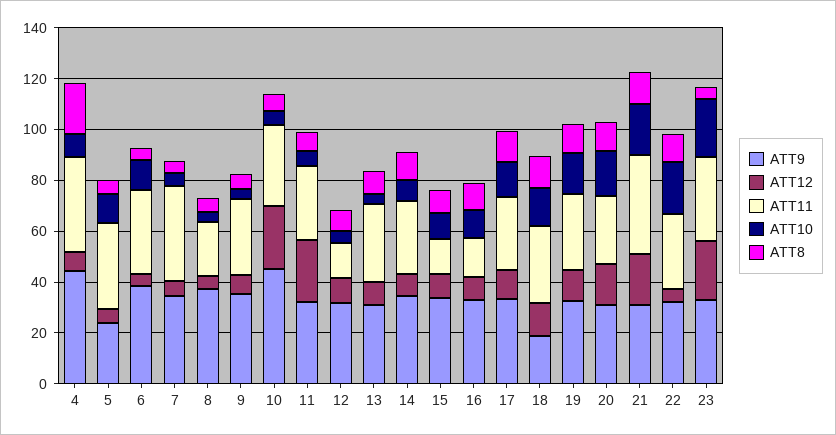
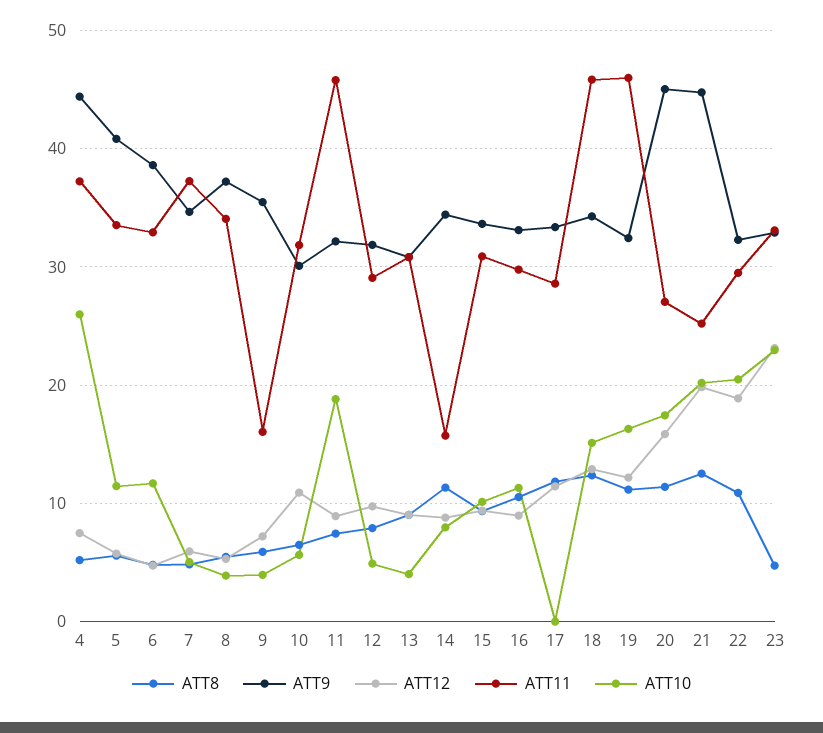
ATT10, 4: 10 -> 26
ATT8, 4: 20 -> 5
ATT9, 5: 25 -> 41
ATT11, 8: 20 -> 34
ATT11, 9: 30 -> 16
ATT9, 10: 45 -> 30
ATT12, 10: 25 -> 11
ATT12, 11: 25 -> 9
ATT11, 11: 30 -> 46
ATT10, 11: 5 -> 19
ATT11, 12: 15 -> 29
ATT11, 14: 30 -> 16
ATT11, 15: 15 -> 31
ATT11, 16: 15 -> 30
ATT10, 17: 15 -> 0
ATT9, 18: 20 -> 34
ATT11, 18: 30 -> 46
ATT11, 19: 30 -> 46
ATT9, 20: 30 -> 45
ATT9, 21: 30 -> 45
ATT11, 21: 40 -> 25
ATT12, 22: 5 -> 19

